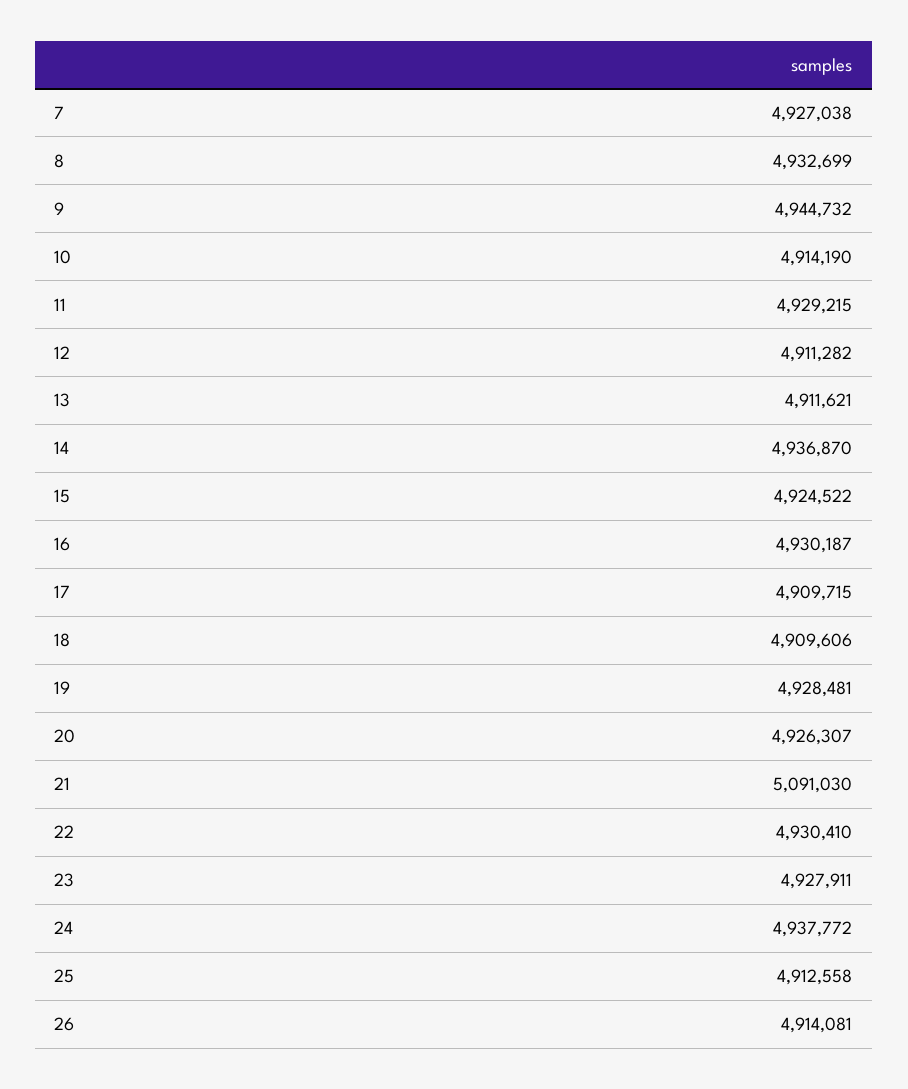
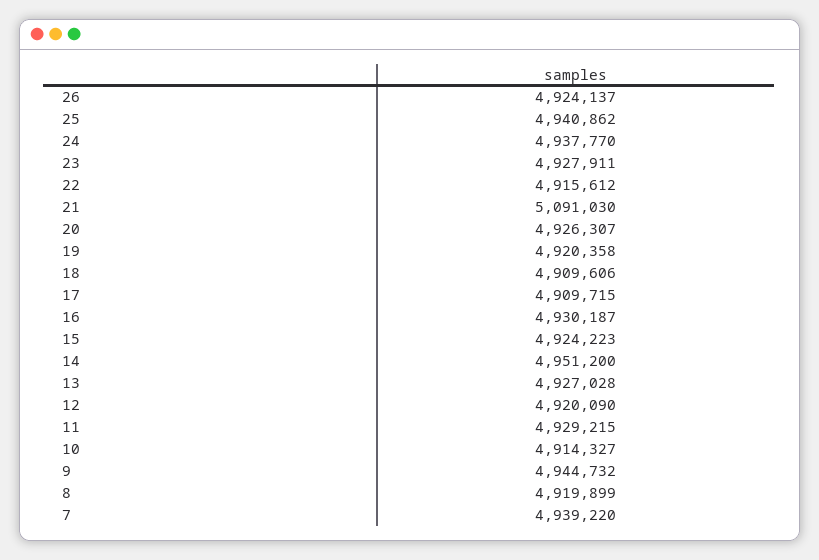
7: 4927038 -> 4939220
8: 4932699 -> 4919899
10: 4914190 -> 4914327
12: 4911282 -> 4920090
13: 4911621 -> 4927028
14: 4936870 -> 4951200
15: 4924522 -> 4924223
19: 4928481 -> 4920358
22: 4930410 -> 4915612
24: 4937772 -> 4937770
25: 4912558 -> 4940862
26: 4914081 -> 4924137

